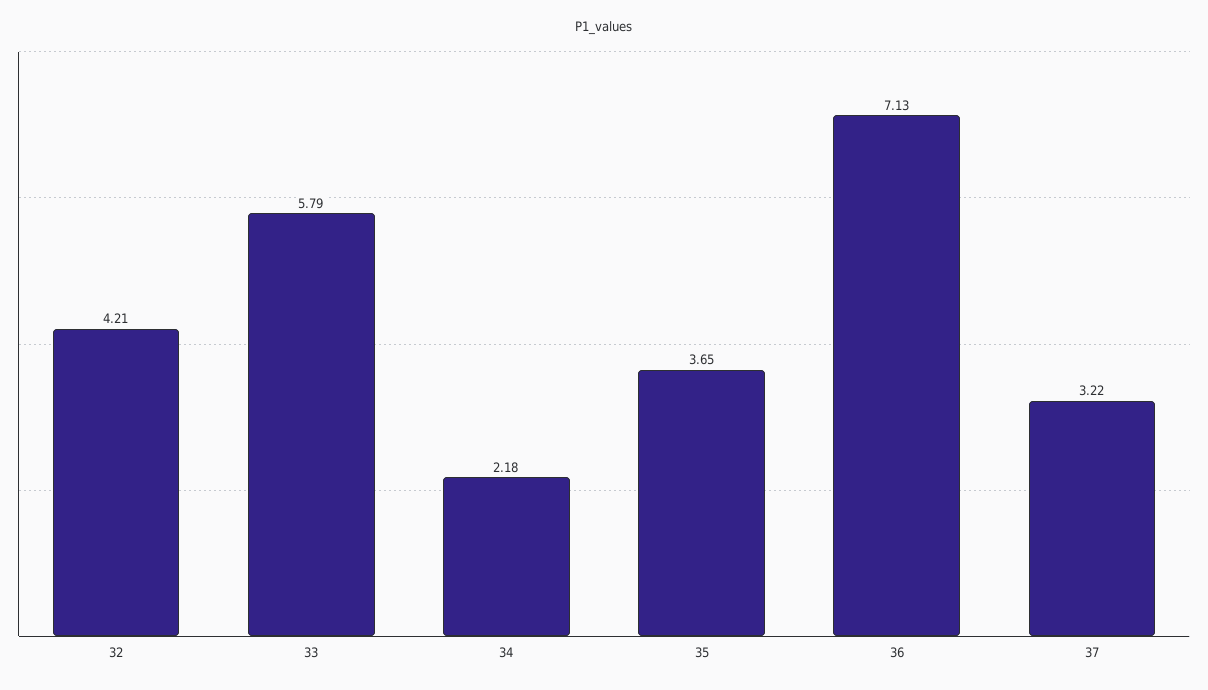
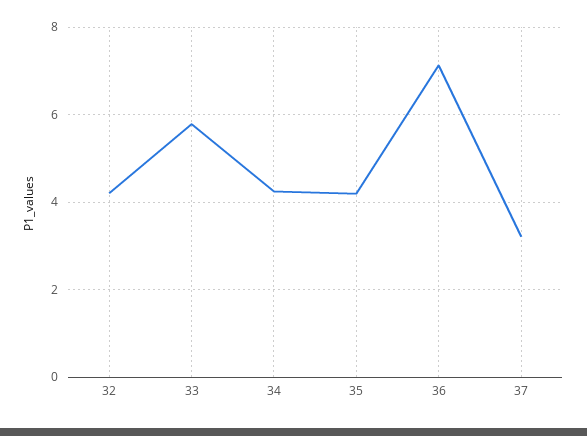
34: 2.18 -> 4.2
35: 3.65 -> 4.2

